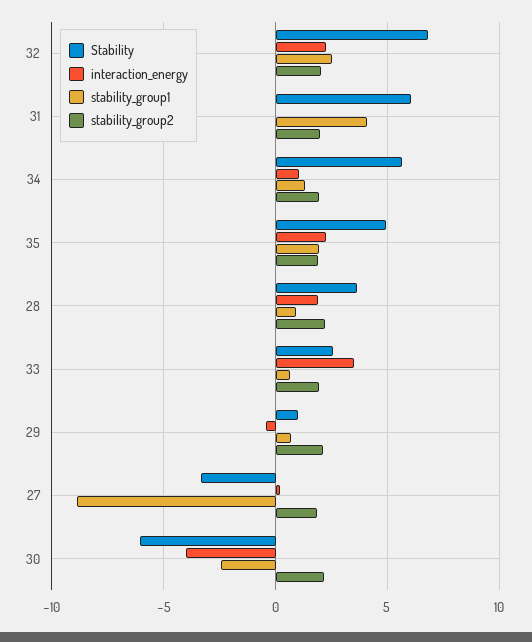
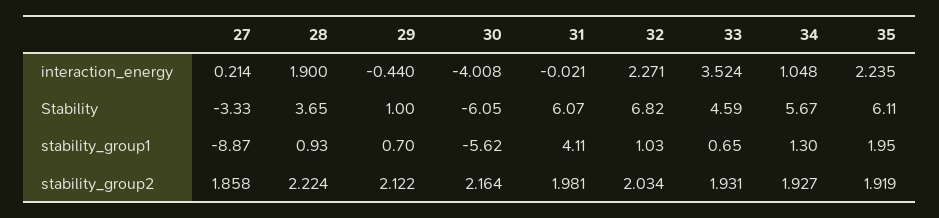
stability_group1, 32: 2.5 -> 1.03
Stability, 35: 5 -> 6.11
Stability, 33: 2.5 -> 4.59
stability_group1, 30: -2.5 -> -5.62

